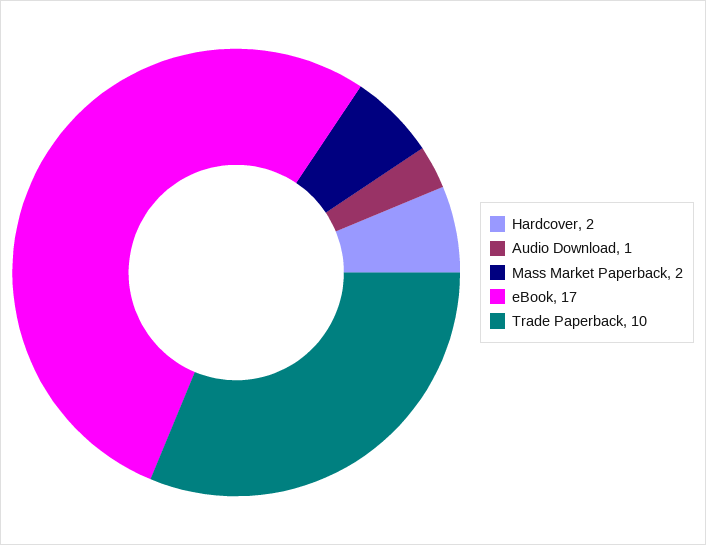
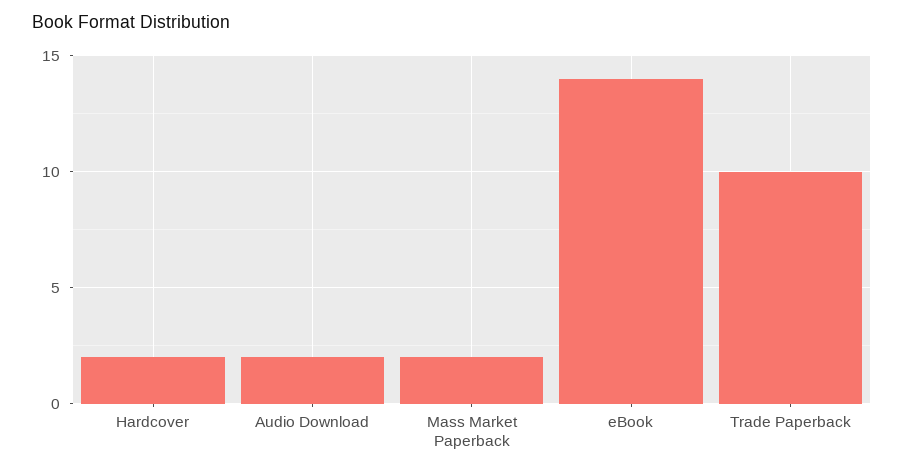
Audio Download: 1 -> 2
eBook: 17 -> 14

